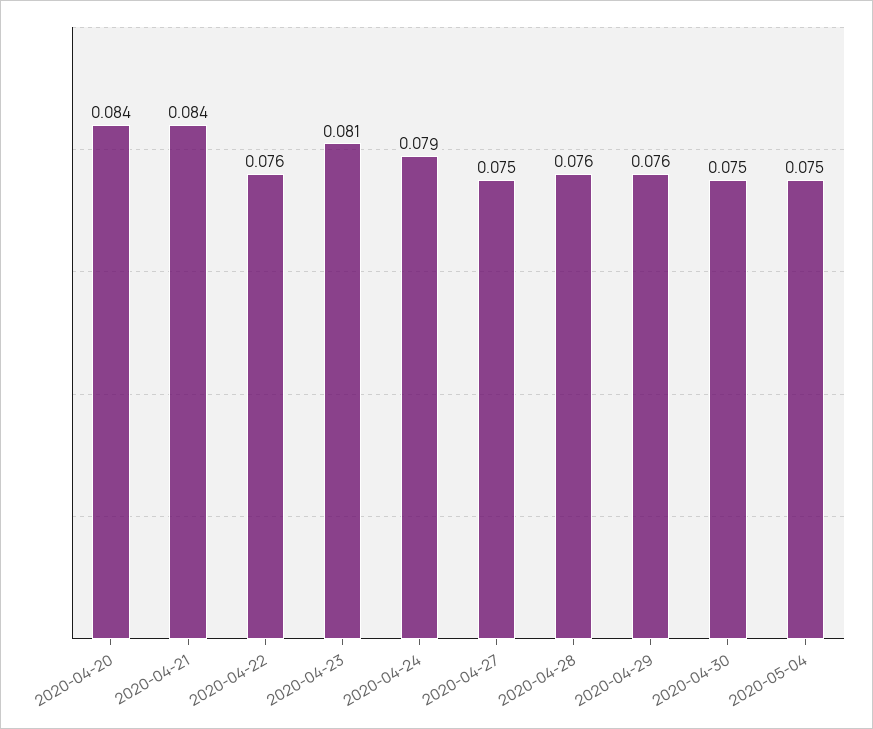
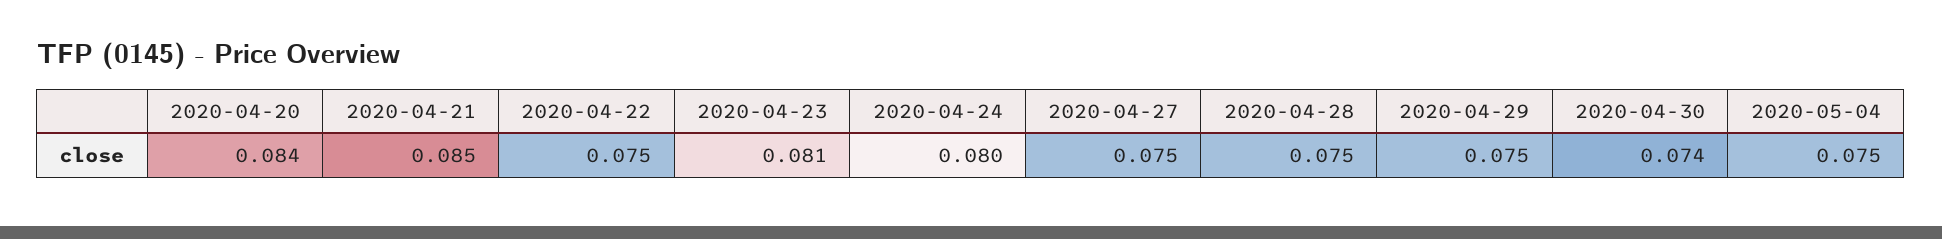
2020-04-21: 0.084 -> 0.085
2020-04-22: 0.076 -> 0.075
2020-04-24: 0.079 -> 0.08
2020-04-28: 0.076 -> 0.075
2020-04-29: 0.076 -> 0.075
2020-04-30: 0.075 -> 0.074

